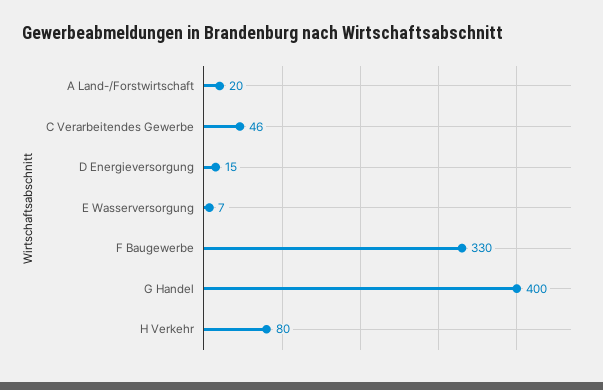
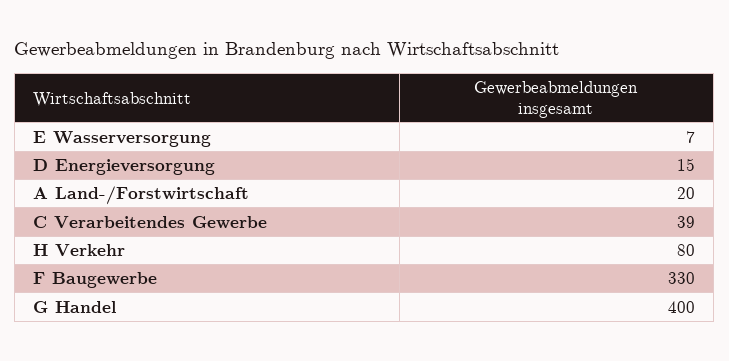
C Verarbeitendes Gewerbe: 46 -> 39

